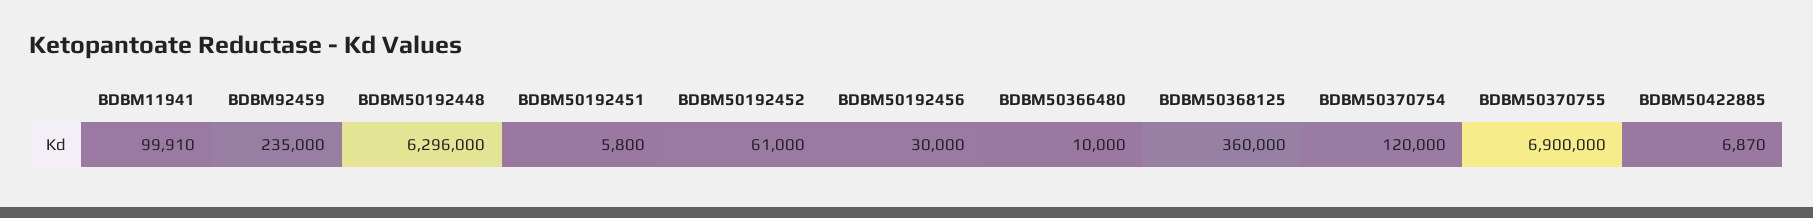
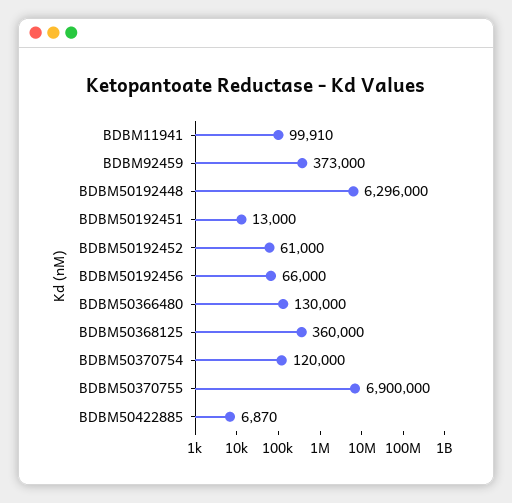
BDBM92459: 235000 -> 373000
BDBM50192451: 5800 -> 13000
BDBM50192456: 30000 -> 66000
BDBM50366480: 10000 -> 130000

